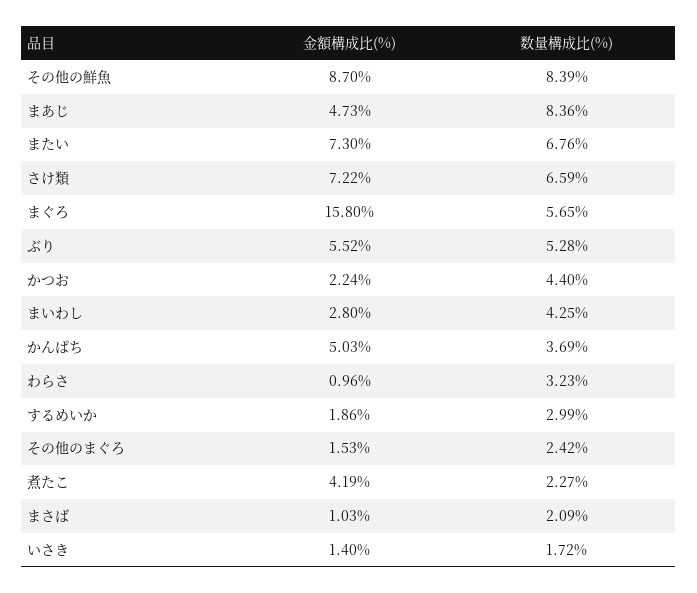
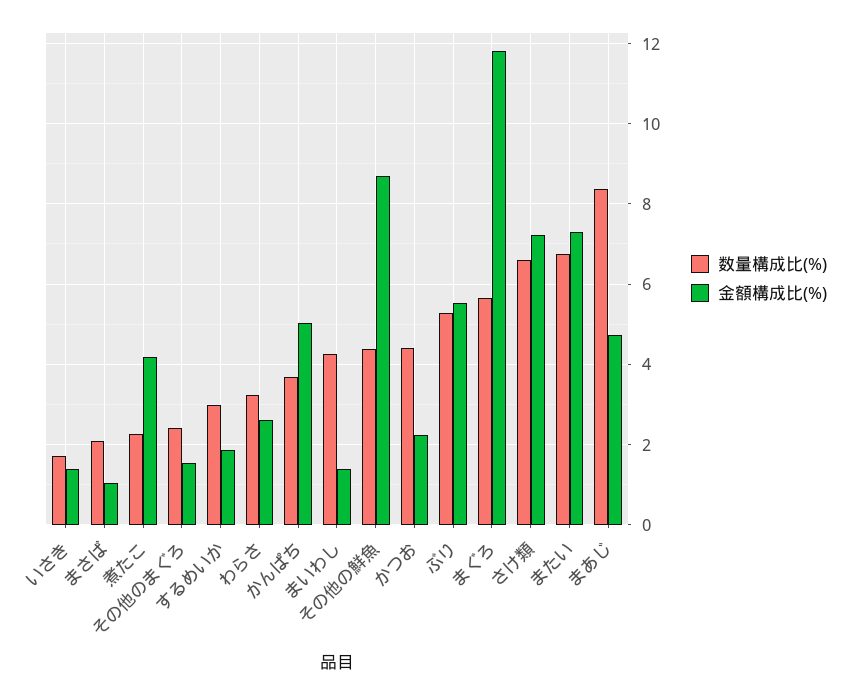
数量構成比(%), その他の鮮魚: 8.39 -> 4.4
金額構成比(%), まぐろ: 15.8 -> 11.8
金額構成比(%), まいわし: 2.8 -> 1.4
金額構成比(%), わらさ: 0.96 -> 2.6

